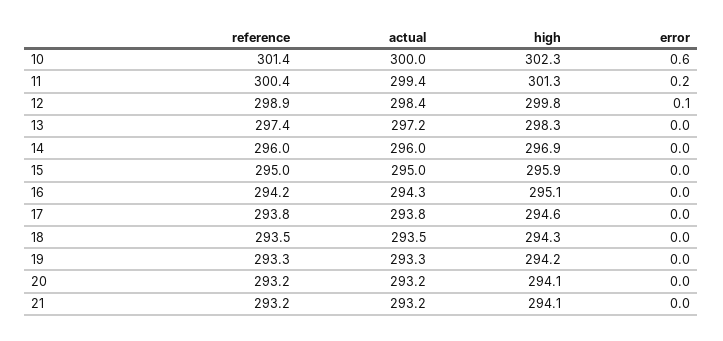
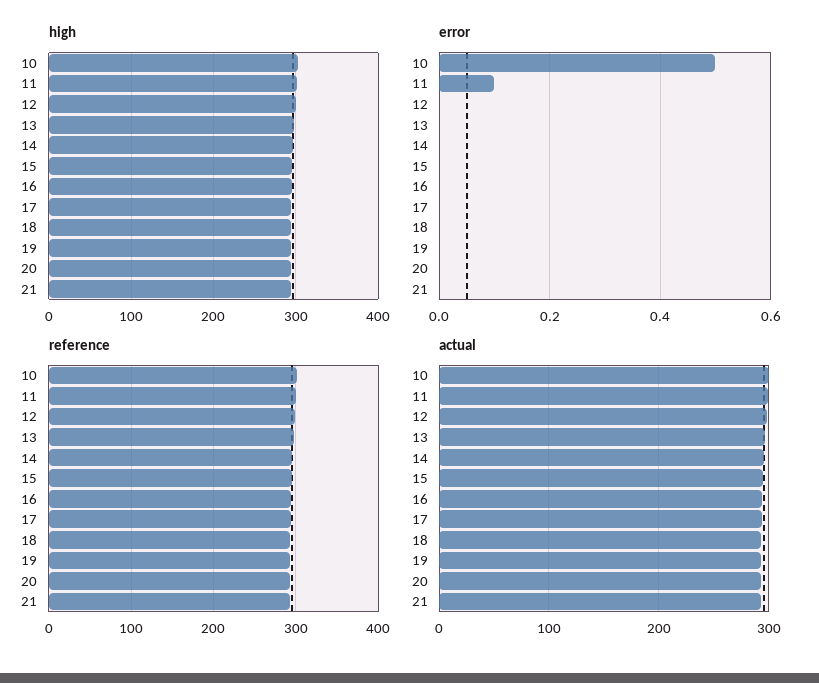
error, 10: 0.6 -> 0.5
error, 11: 0.2 -> 0.1
error, 12: 0.1 -> 0

